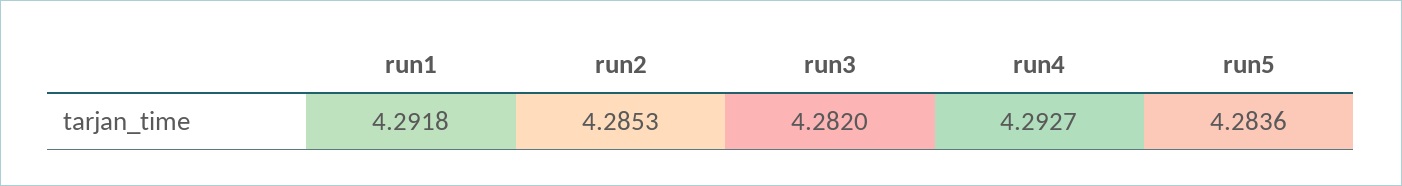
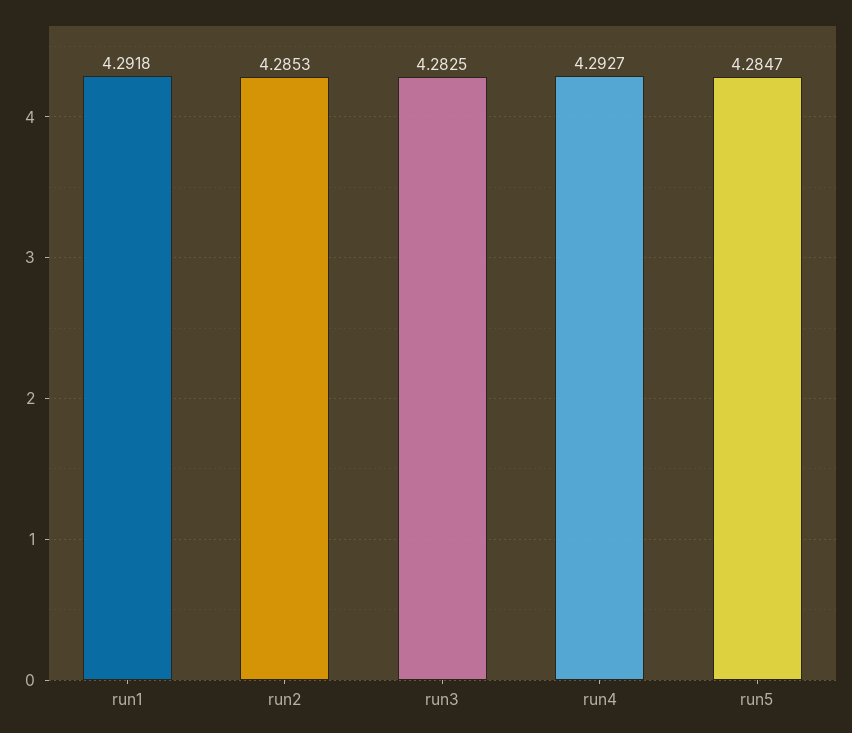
run3: 4.282 -> 4.2825
run5: 4.2836 -> 4.2847

